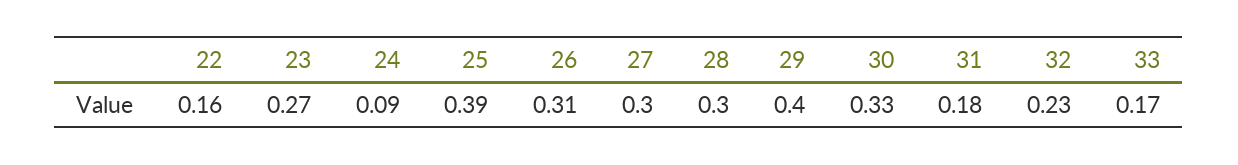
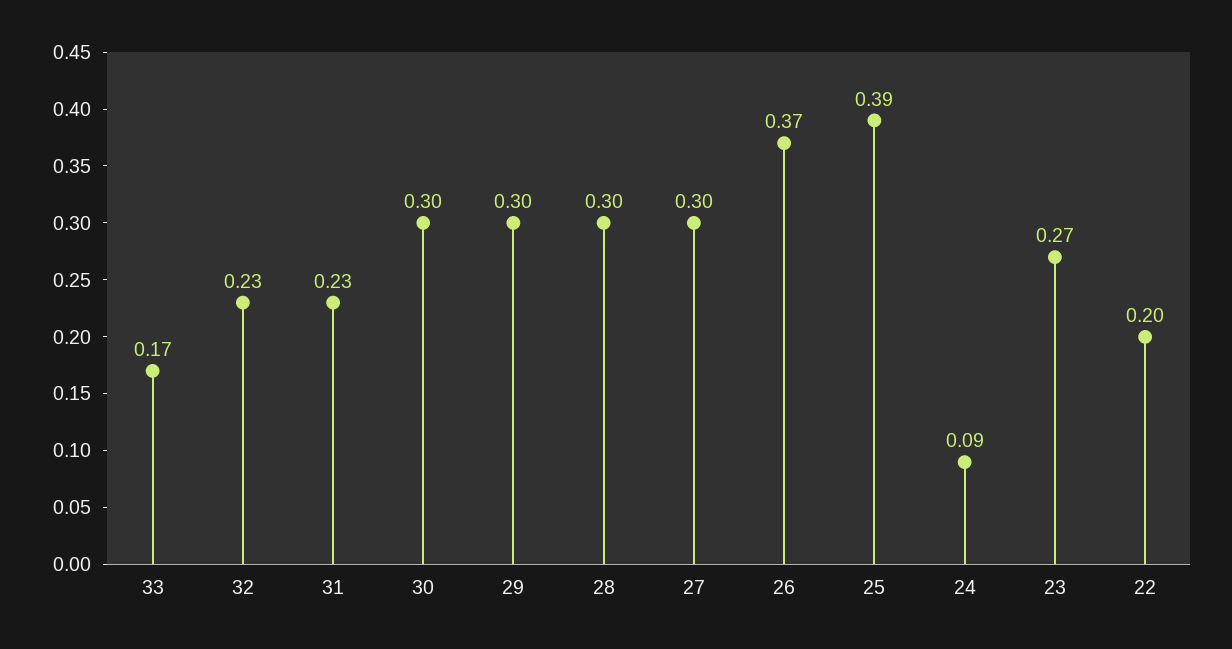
22: 0.16 -> 0.2
26: 0.31 -> 0.37
29: 0.4 -> 0.3
30: 0.33 -> 0.3
31: 0.18 -> 0.23

